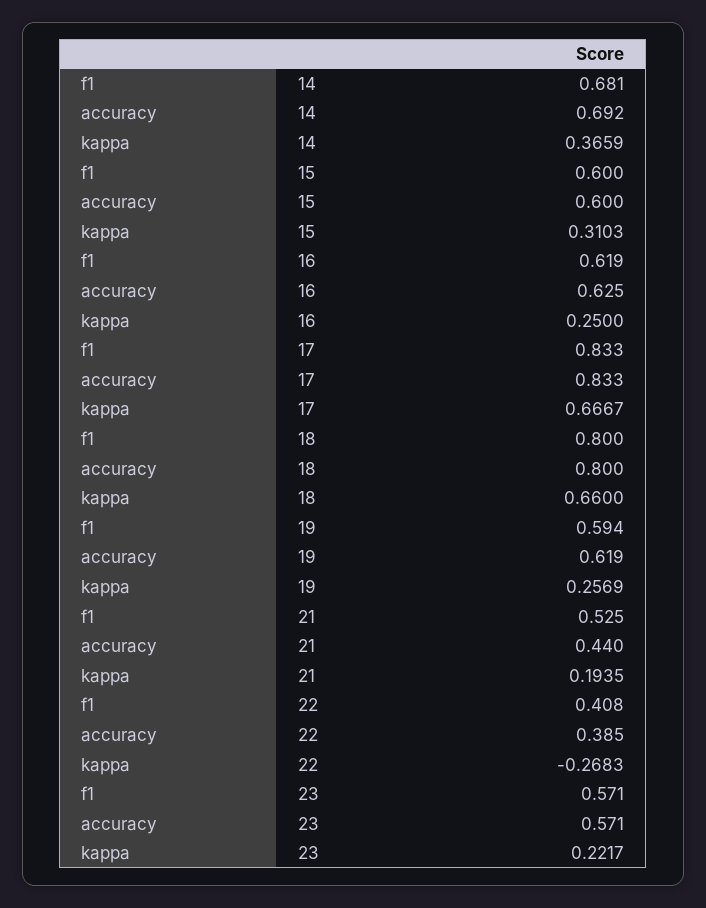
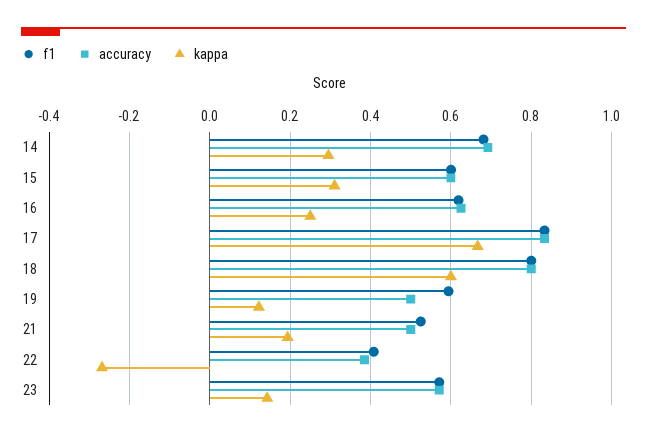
kappa, 14: 0.3659 -> 0.3
kappa, 18: 0.66 -> 0.6
accuracy, 19: 0.619 -> 0.5
kappa, 19: 0.2569 -> 0.12
accuracy, 21: 0.44 -> 0.5
kappa, 23: 0.2217 -> 0.14

